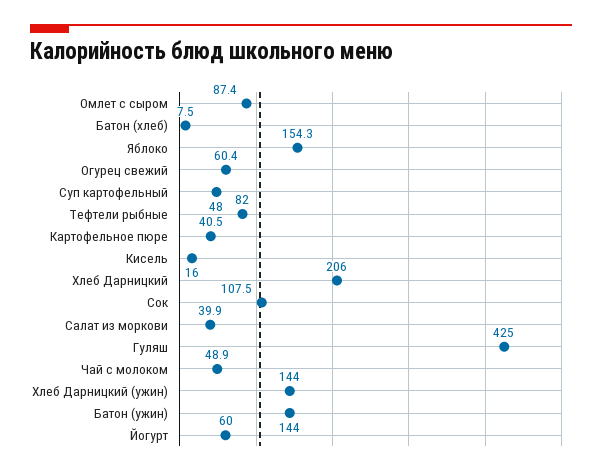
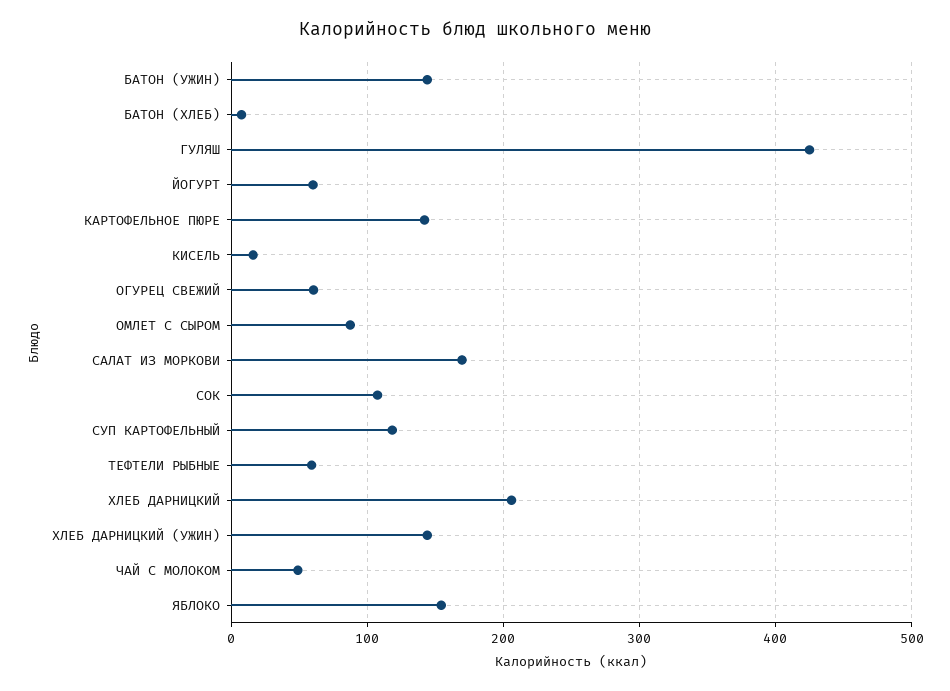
Суп картофельный: 48 -> 120
Тефтели рыбные: 82 -> 60
Картофельное пюре: 40.5 -> 140
Салат из моркови: 39.9 -> 170

